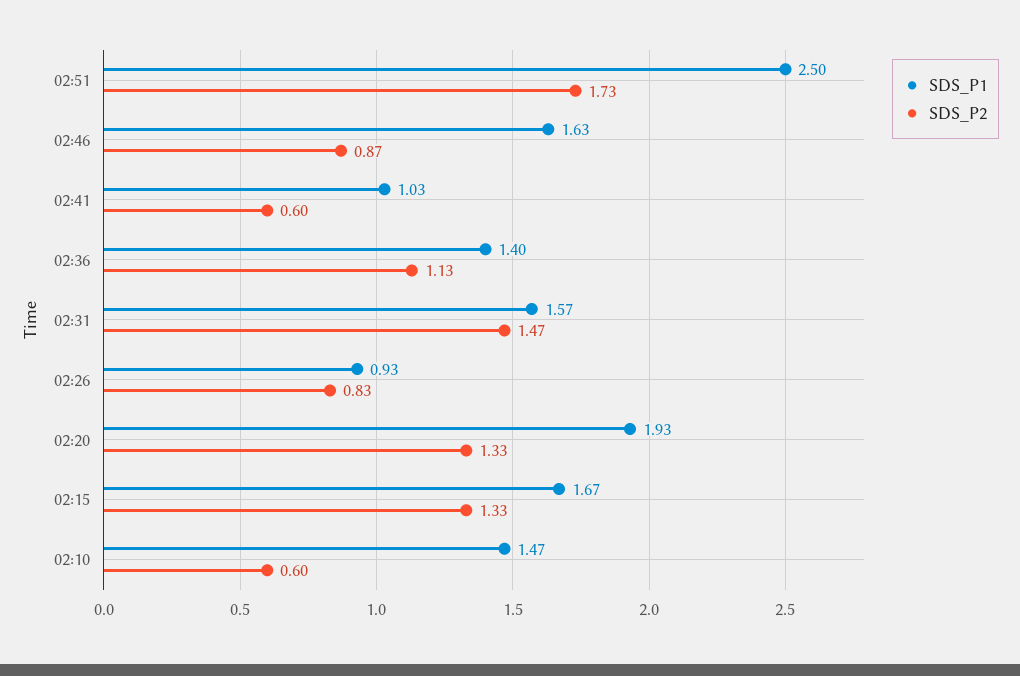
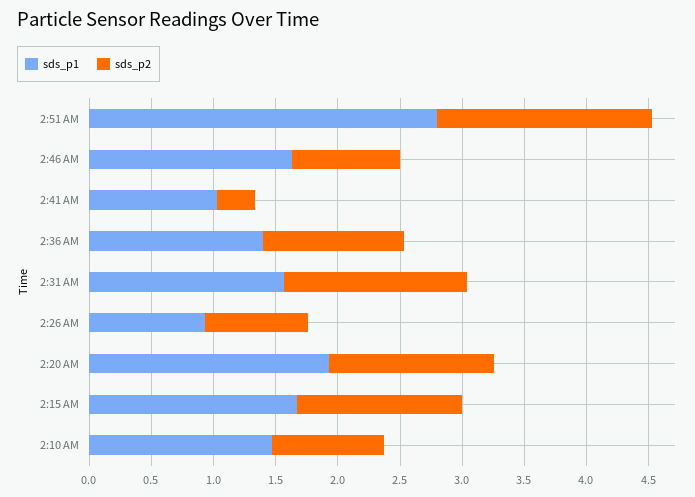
SDS_P1, 02:51: 2.5 -> 2.8
SDS_P2, 02:41: 0.6 -> 0.3
SDS_P2, 02:10: 0.6 -> 0.9

